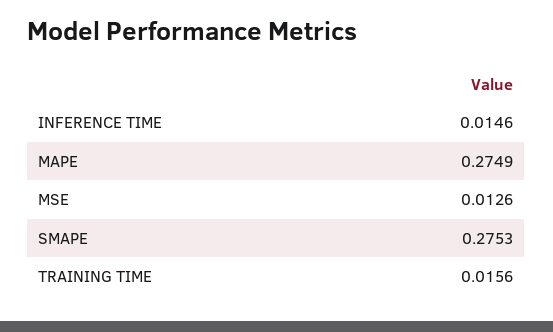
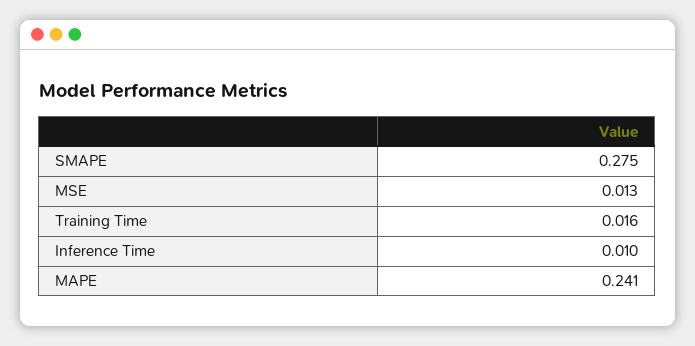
INFERENCE TIME: 0.0146 -> 0.01
MAPE: 0.2749 -> 0.241

